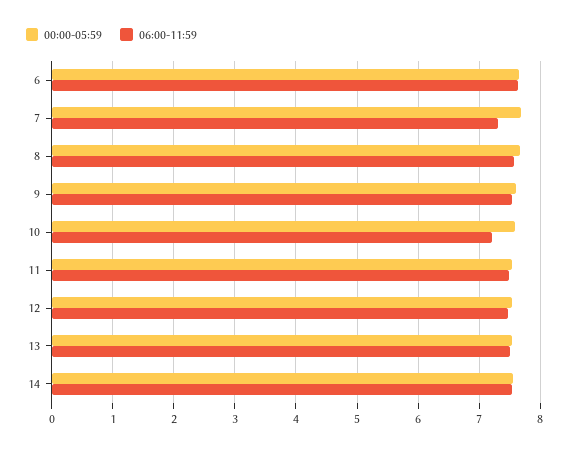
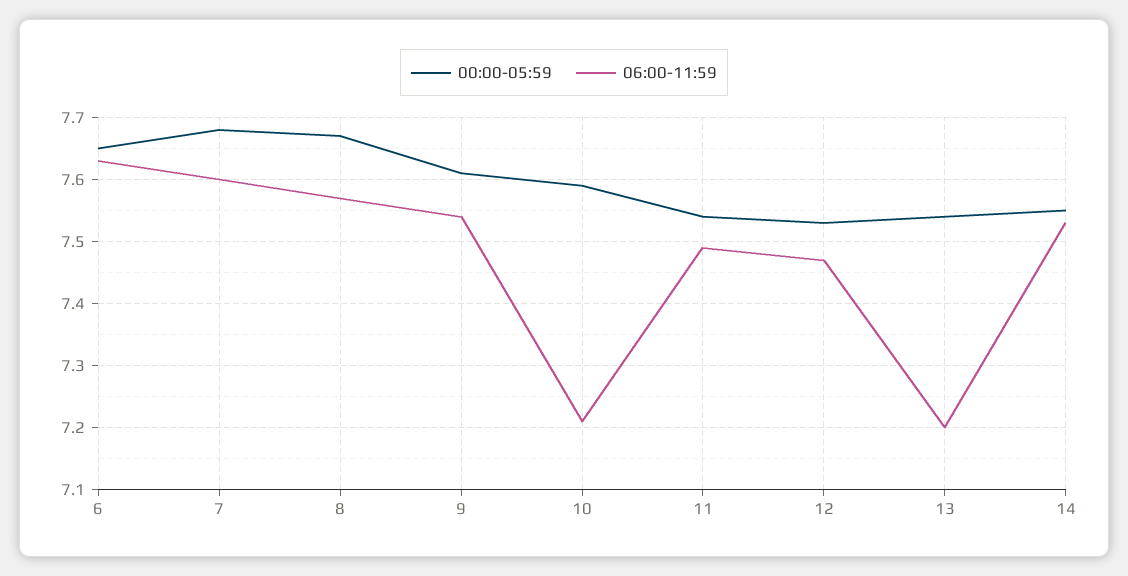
06:00-11:59, 7: 7.3 -> 7.6
06:00-11:59, 13: 7.5 -> 7.2

